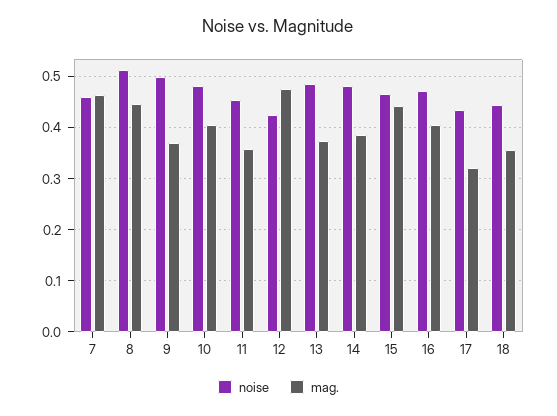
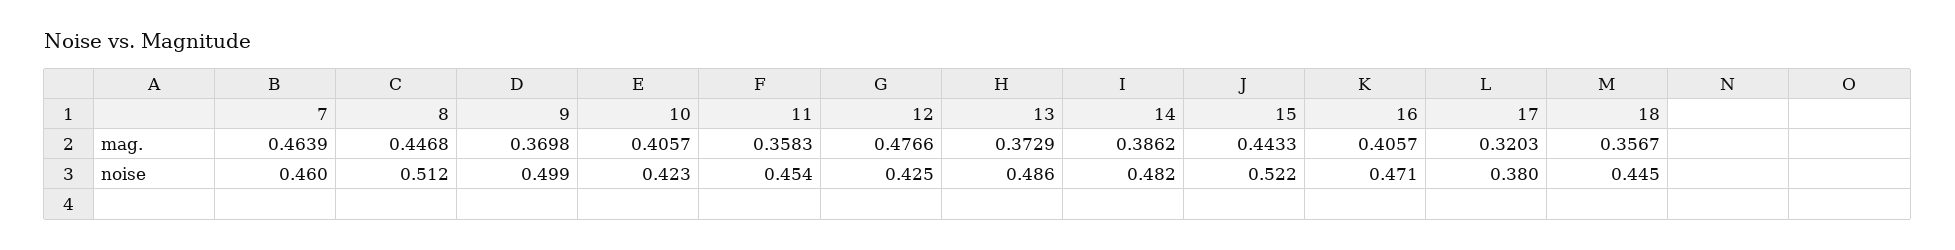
noise, 10: 0.48 -> 0.423
noise, 15: 0.46 -> 0.522
noise, 17: 0.44 -> 0.38

